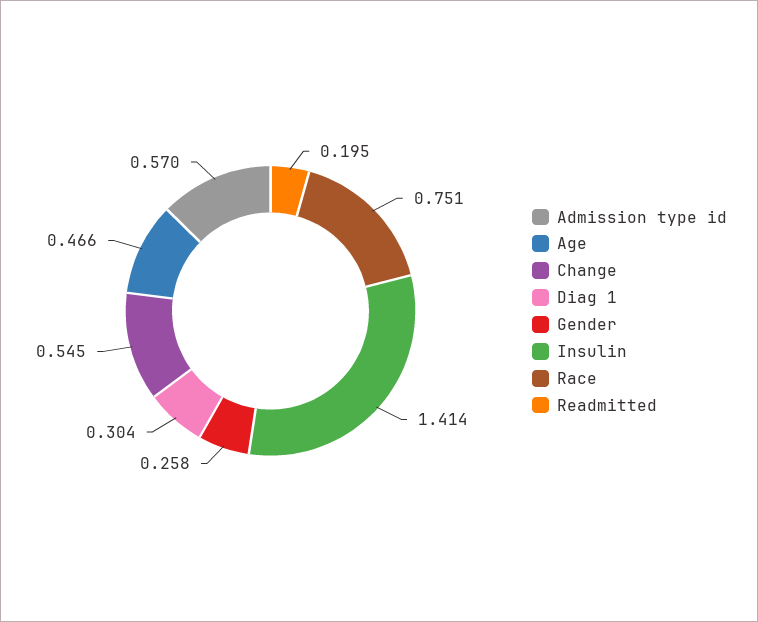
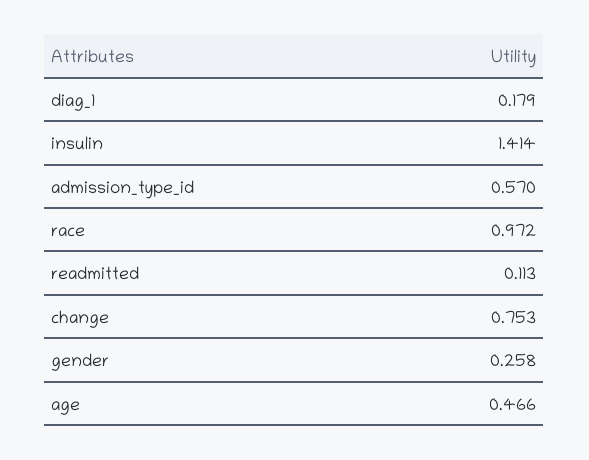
Change: 0.545 -> 0.753
Diag 1: 0.304 -> 0.179
Race: 0.751 -> 0.972
Readmitted: 0.195 -> 0.113

